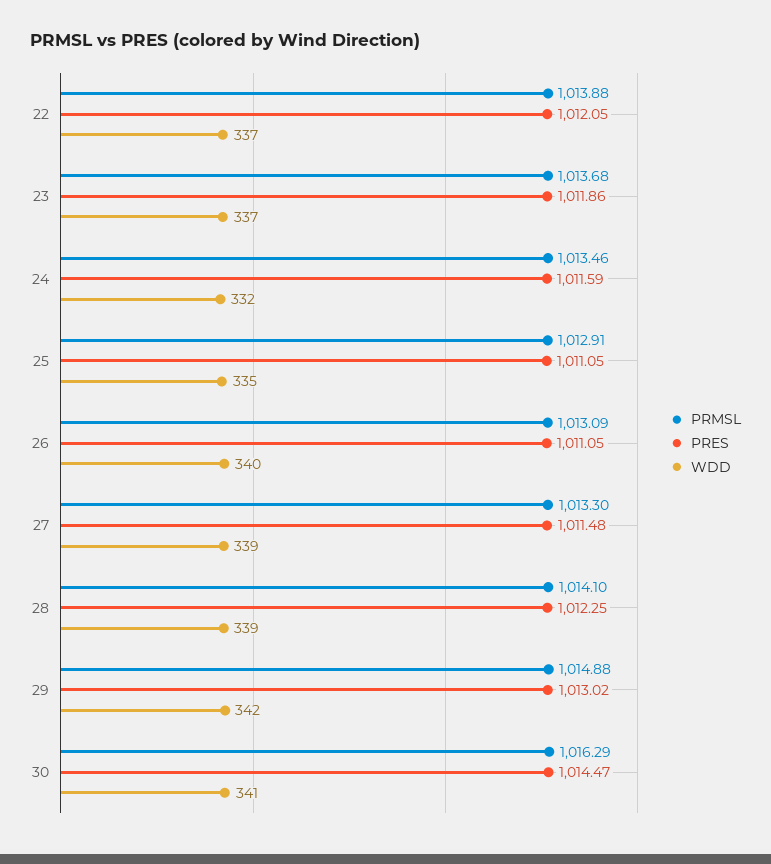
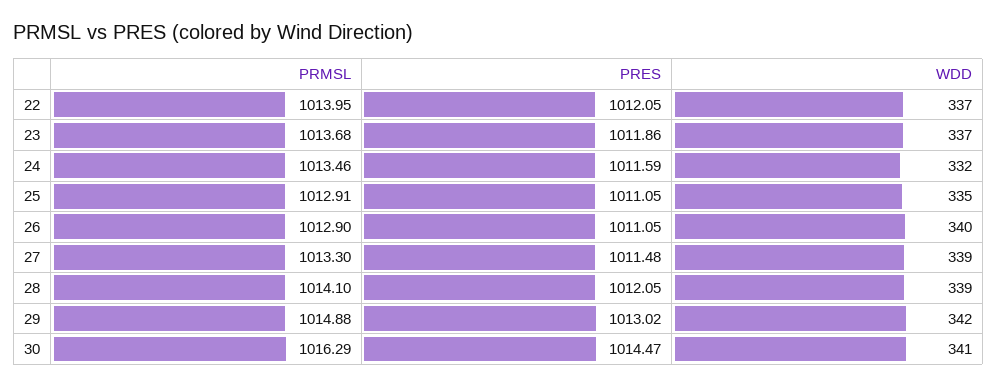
PRMSL, 22: 1013.88 -> 1013.95
PRMSL, 26: 1013.09 -> 1012.9
PRES, 28: 1012.25 -> 1012.05

